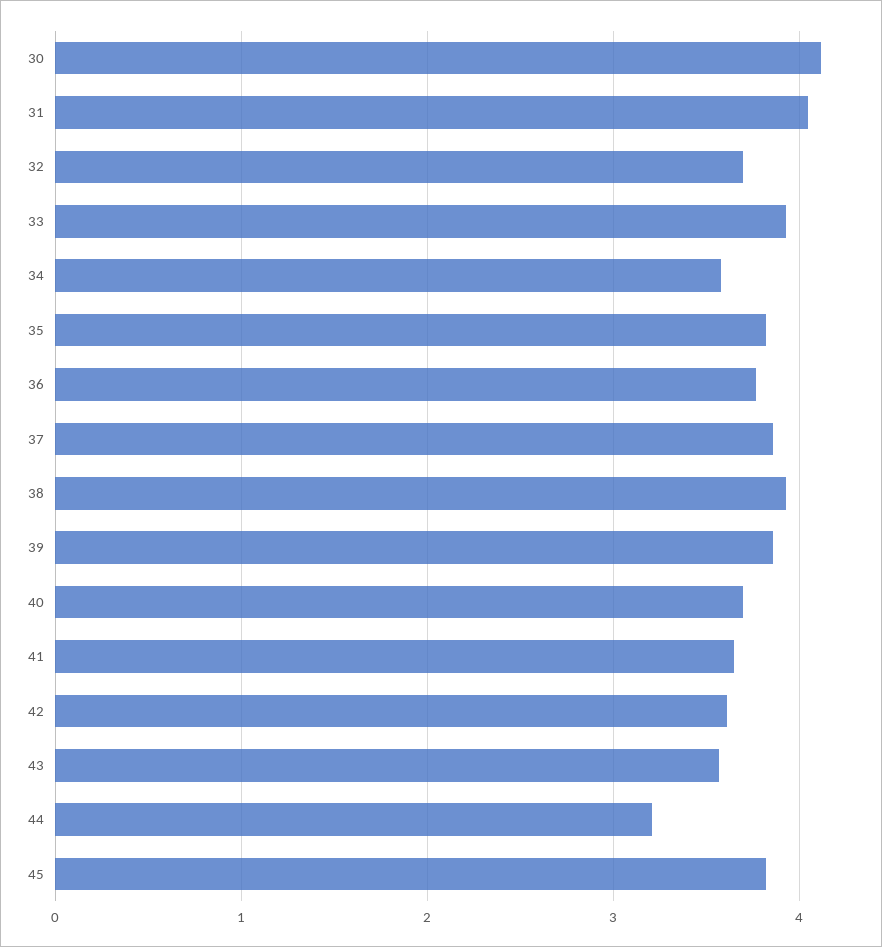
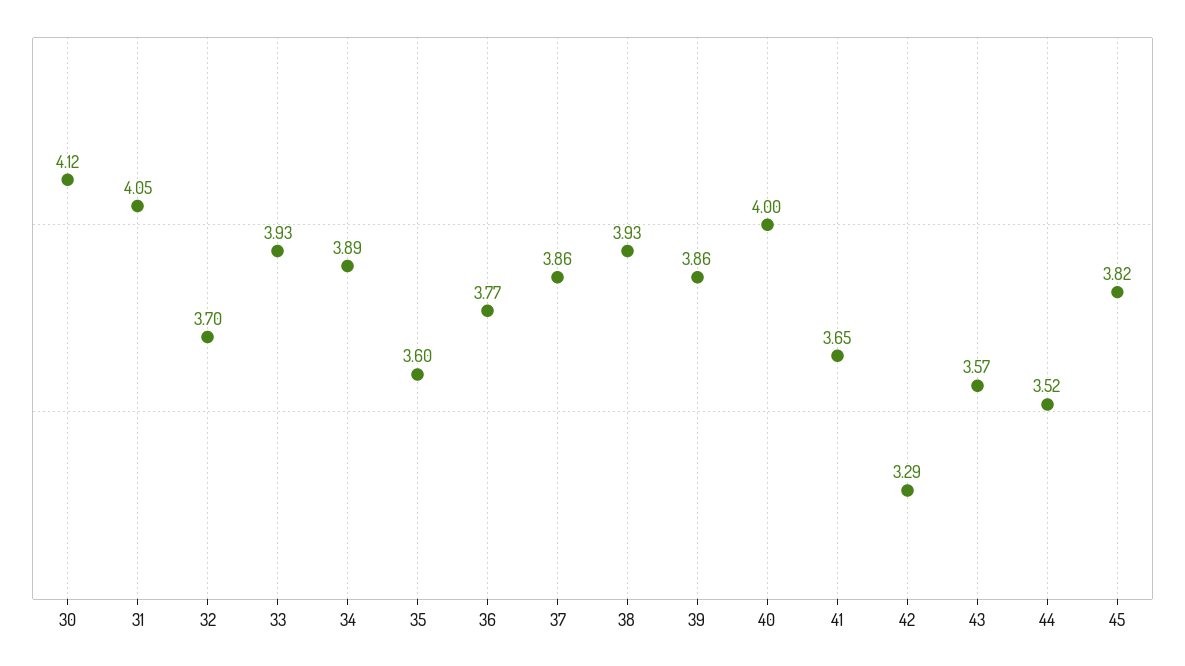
34: 3.6 -> 3.89
35: 3.8 -> 3.6
40: 3.7 -> 4
42: 3.6 -> 3.29
44: 3.2 -> 3.52

